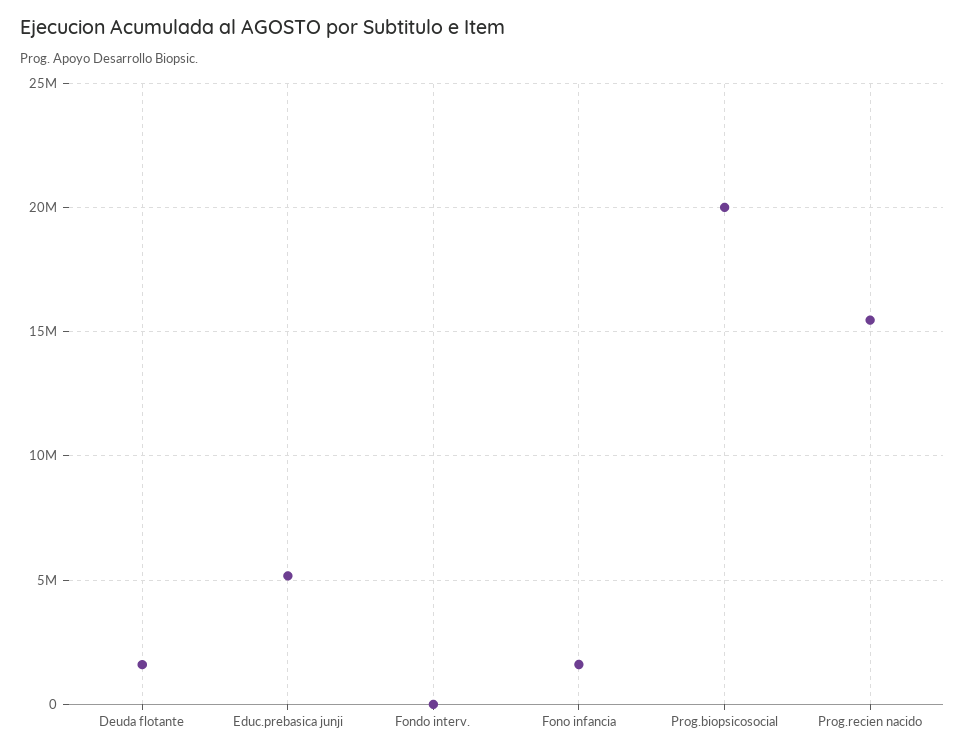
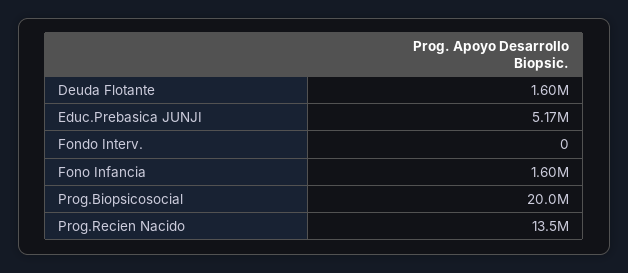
Prog.recien nacido: 15500000 -> 13500000

